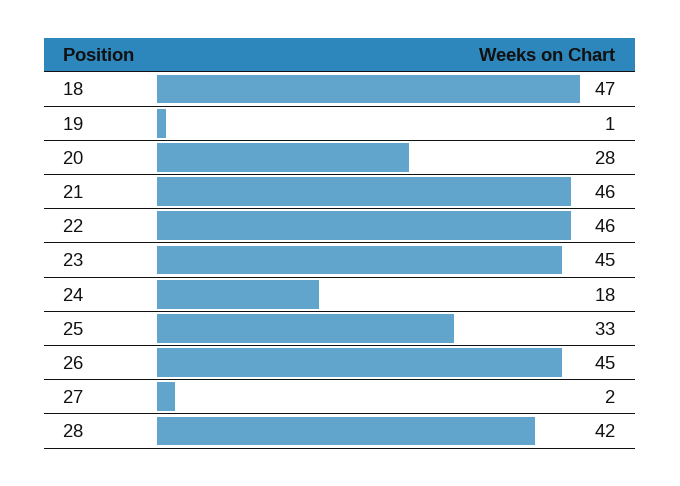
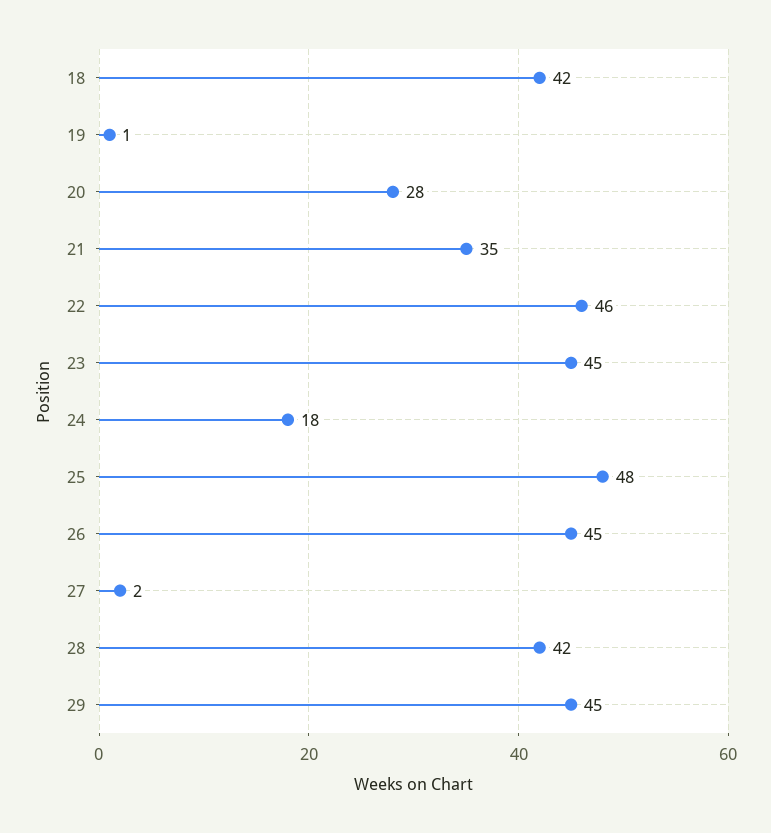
18: 47 -> 42
21: 46 -> 35
25: 33 -> 48
29: none -> 45

